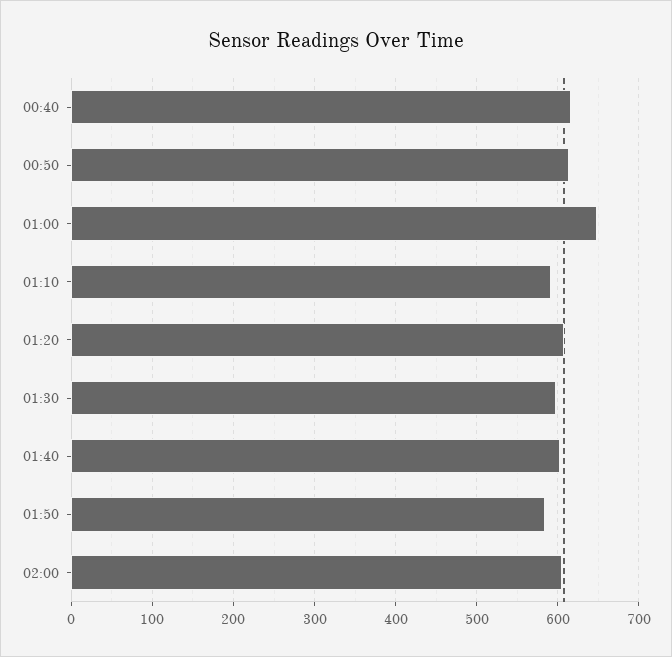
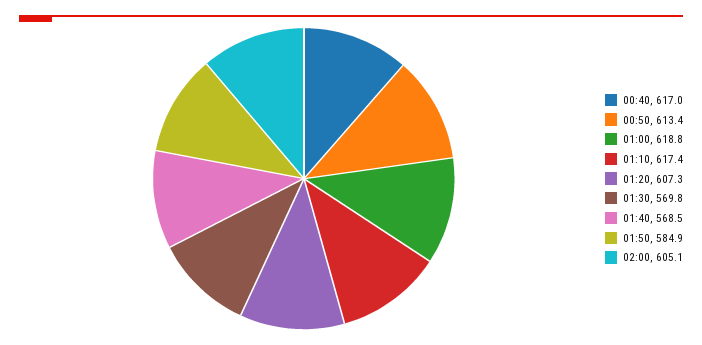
01:00: 650 -> 618.8
01:10: 590 -> 617.4
01:30: 600 -> 569.8
01:40: 600 -> 568.5

